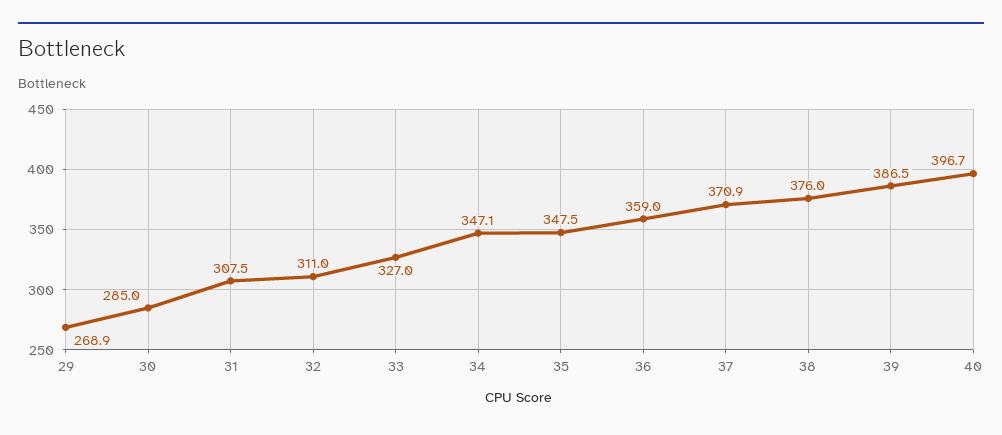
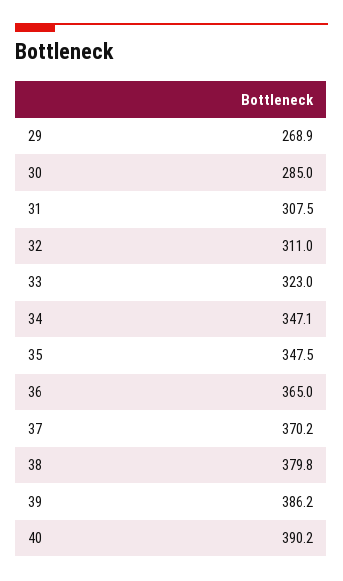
33: 327 -> 323
36: 359 -> 365
37: 370.9 -> 370.2
38: 376 -> 379.8
39: 386.5 -> 386.2
40: 396.7 -> 390.2

